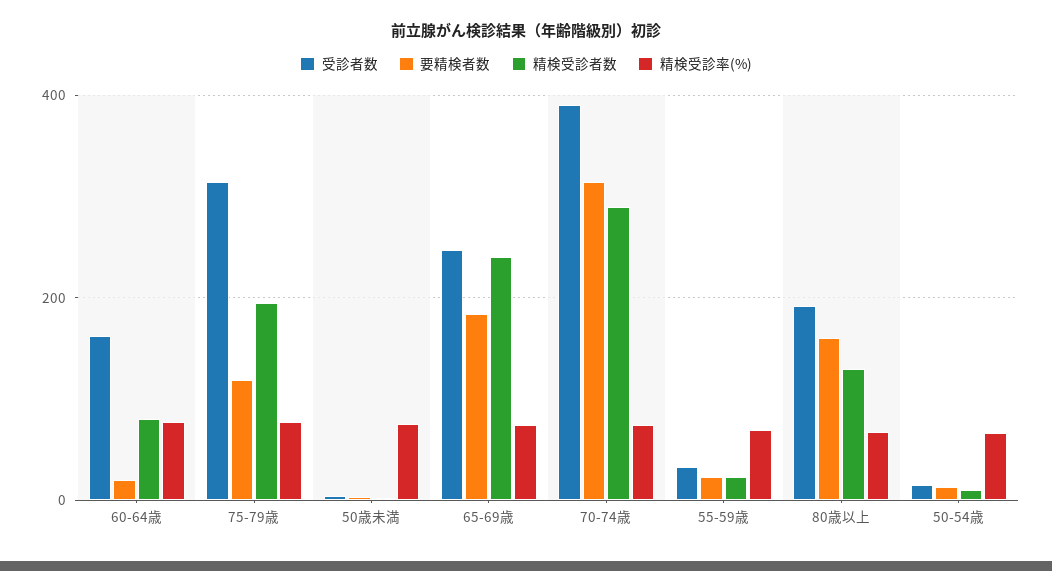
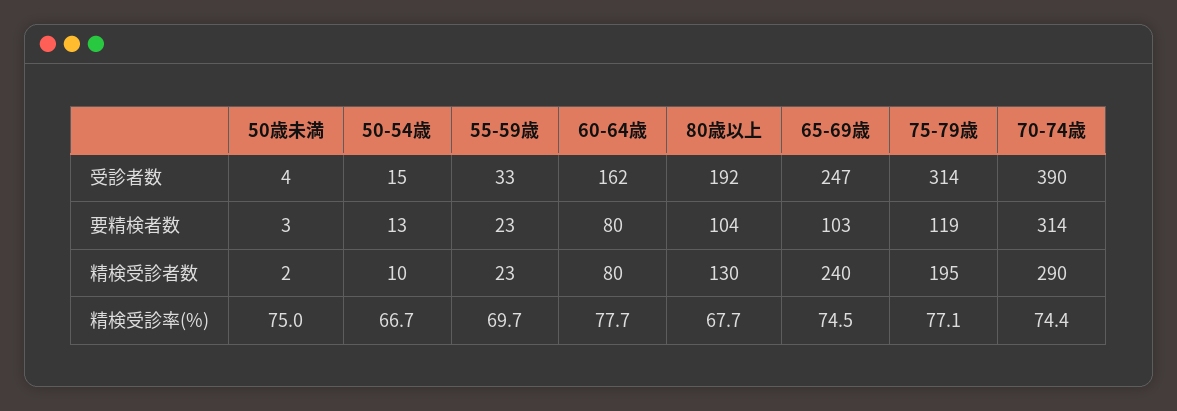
要精検者数, 60-64歳: 20 -> 80
要精検者数, 65-69歳: 180 -> 103
要精検者数, 80歳以上: 160 -> 104

